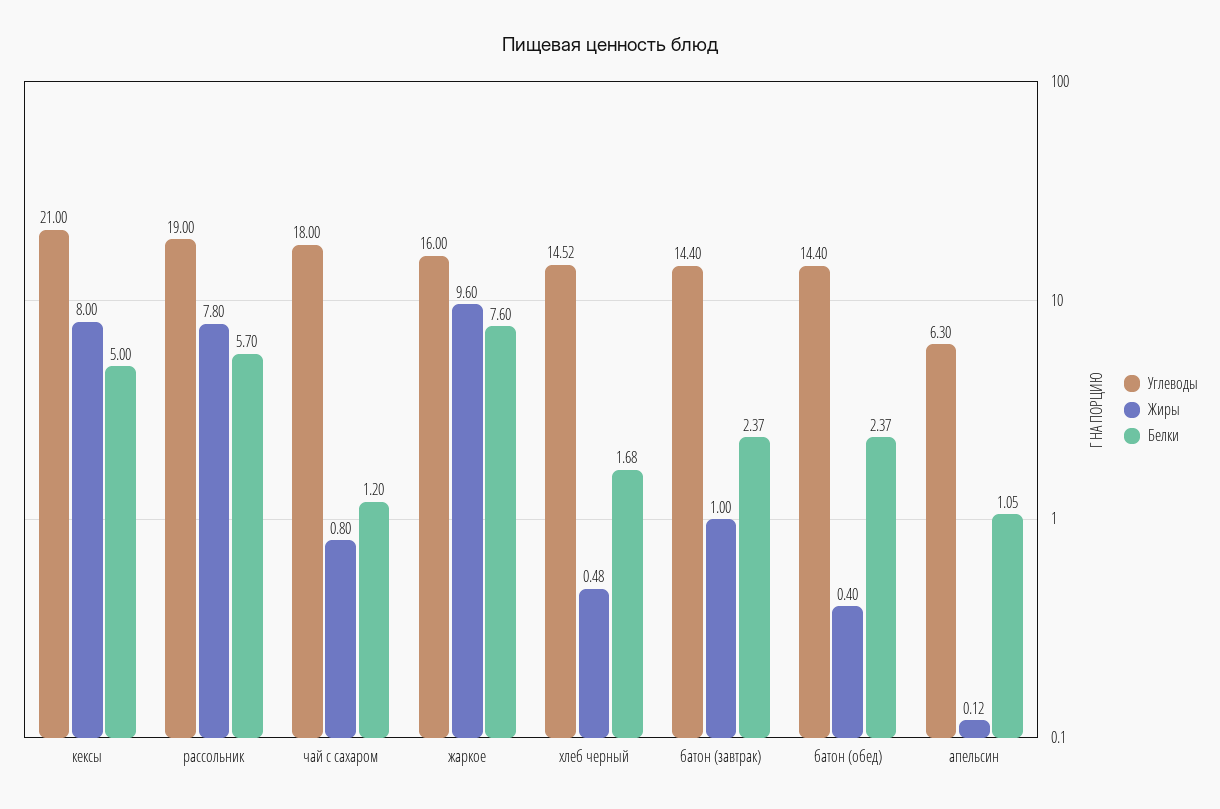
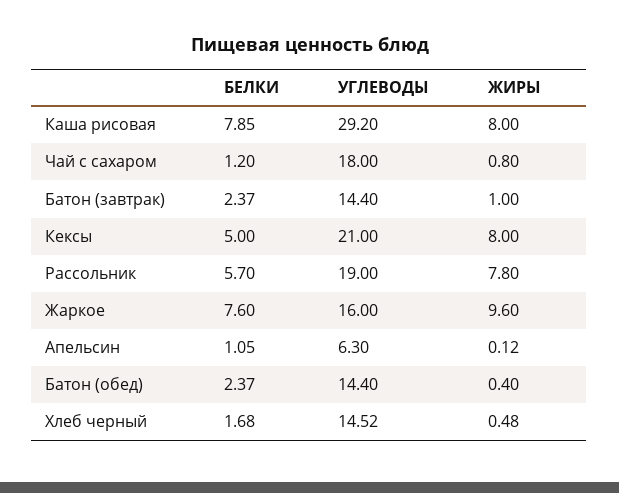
Белки, Каша рисовая: none -> 7.85
Углеводы, Каша рисовая: none -> 29.2
Жиры, Каша рисовая: none -> 8

